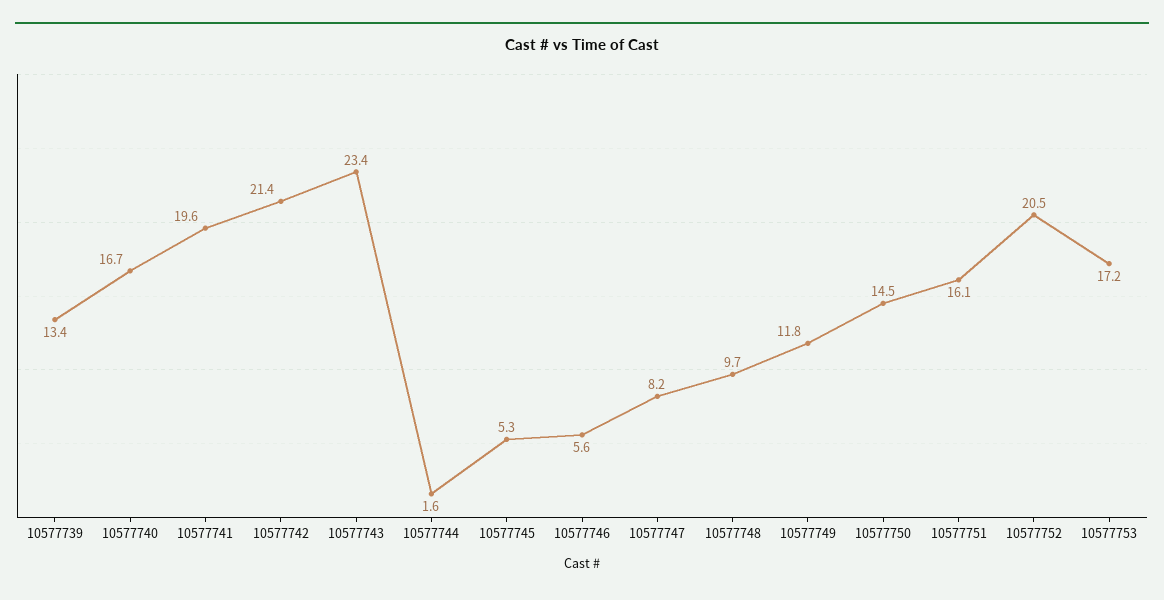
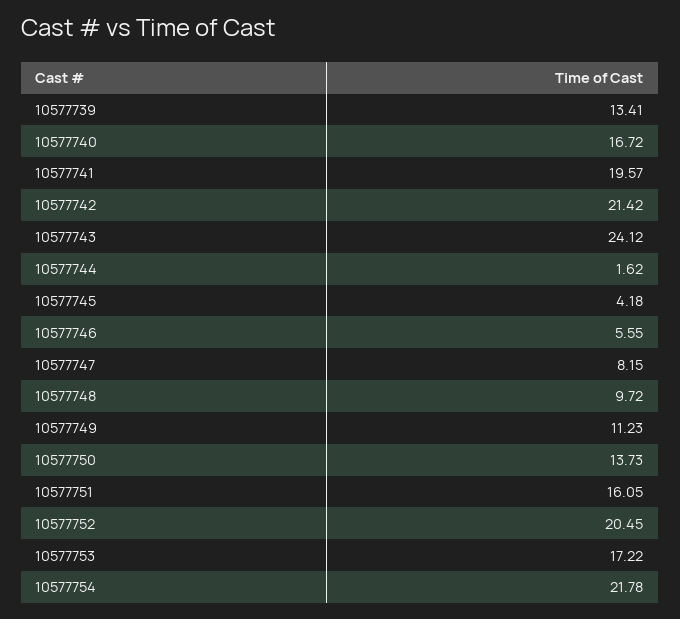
10577743: 23.4 -> 24.12
10577745: 5.3 -> 4.18
10577749: 11.8 -> 11.23
10577750: 14.5 -> 13.73
10577754: none -> 21.78

